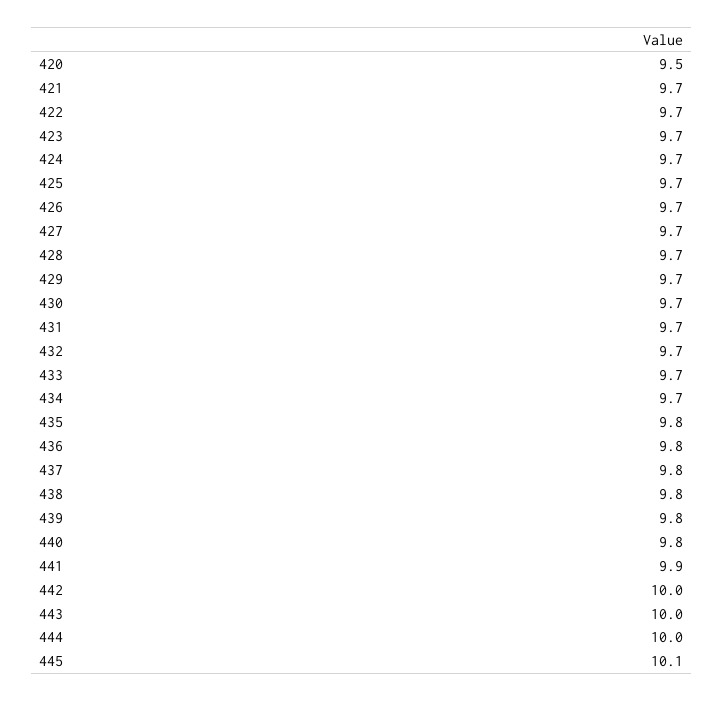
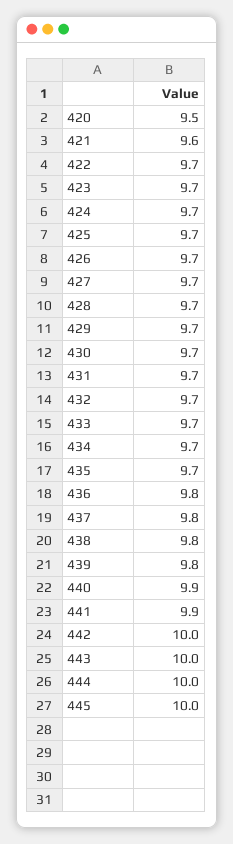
421: 9.7 -> 9.6
435: 9.8 -> 9.7
440: 9.8 -> 9.9
445: 10.1 -> 10

